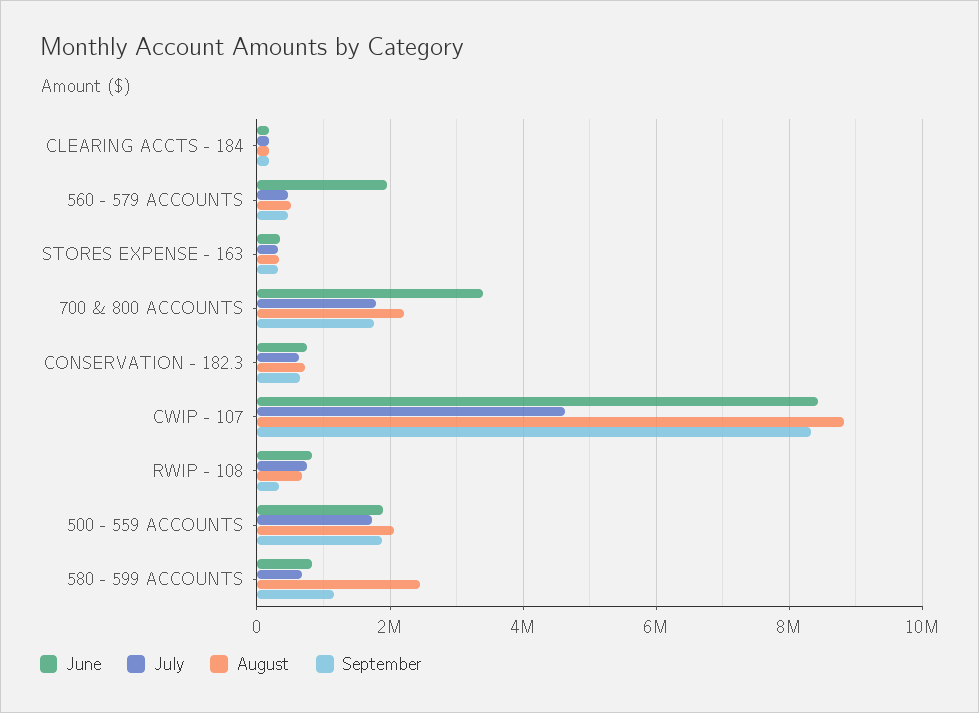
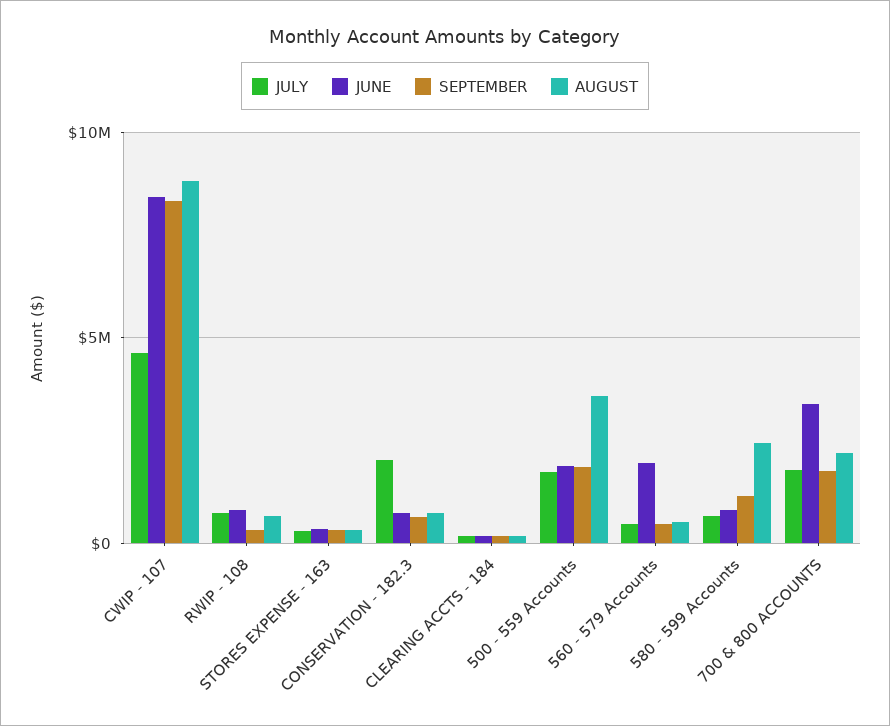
July, CONSERVATION - 182.3: 600000 -> 2000000
August, 500 - 559 ACCOUNTS: 2000000 -> 3500000

